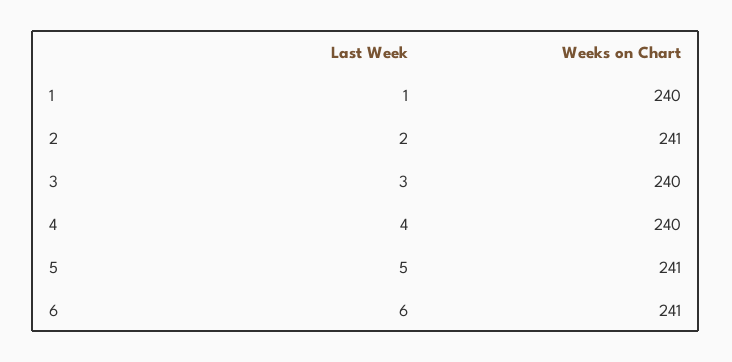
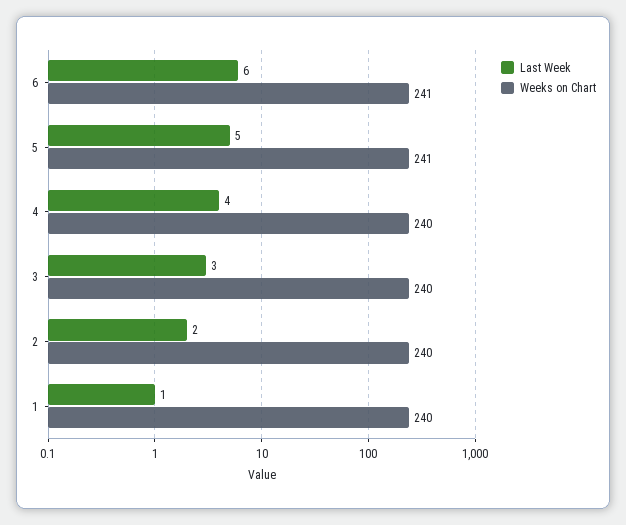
Weeks on Chart, 2: 241 -> 240

